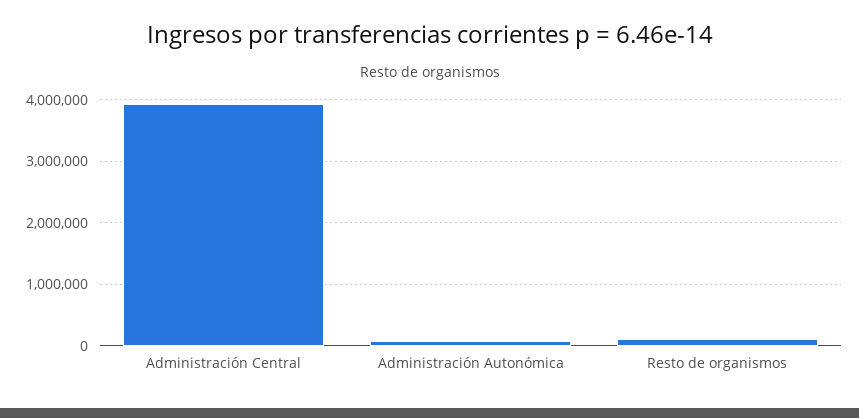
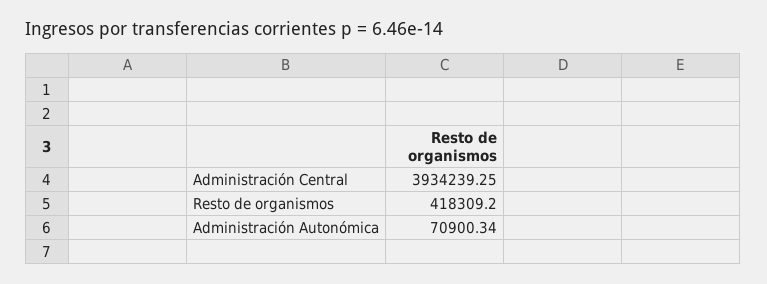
Resto de organismos: 100000 -> 418309.2

